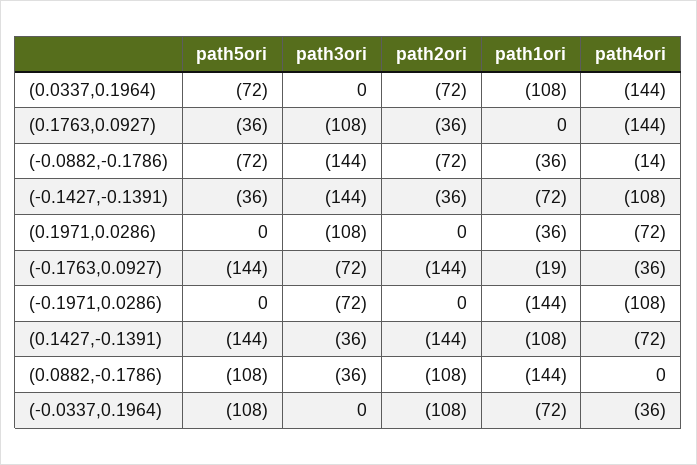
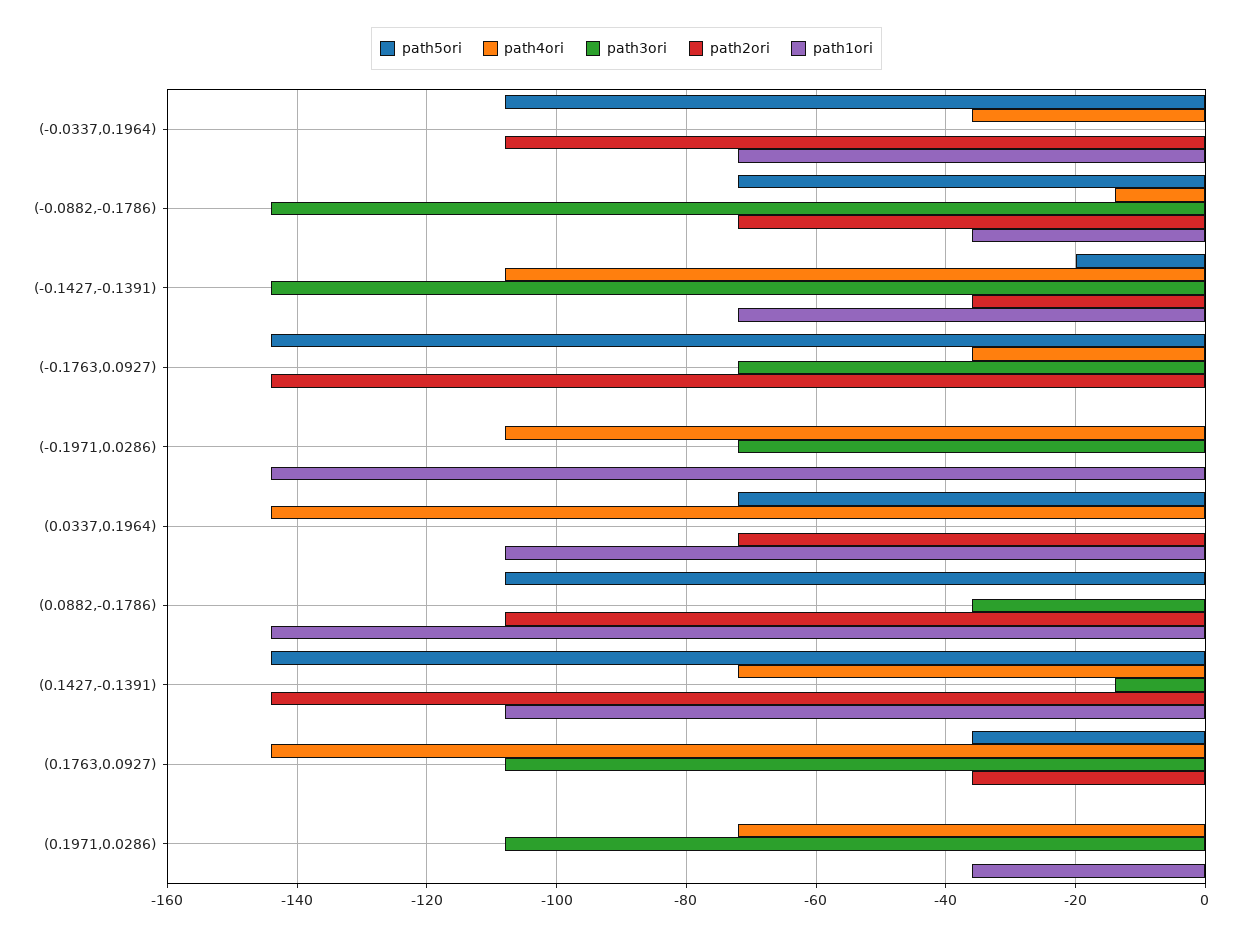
path5ori, (-0.1427,-0.1391): -36 -> -20
path1ori, (-0.1763,0.0927): -19 -> 0
path3ori, (0.1427,-0.1391): -36 -> -15

